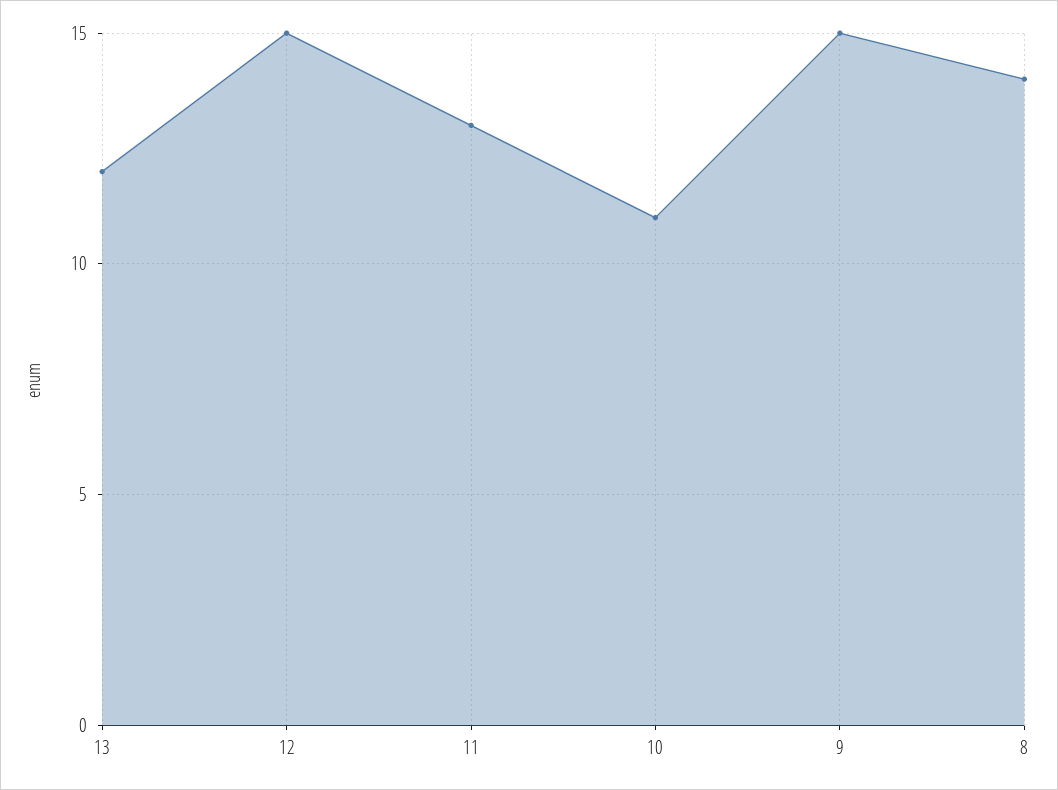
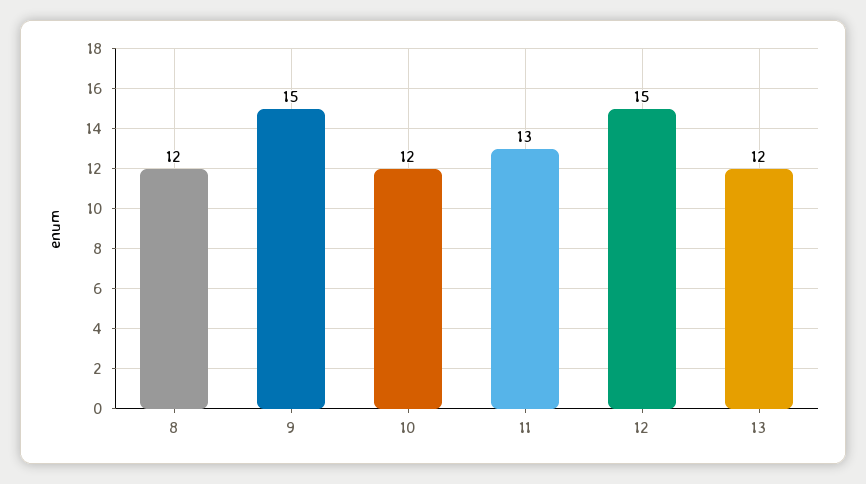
10: 11 -> 12
8: 14 -> 12

